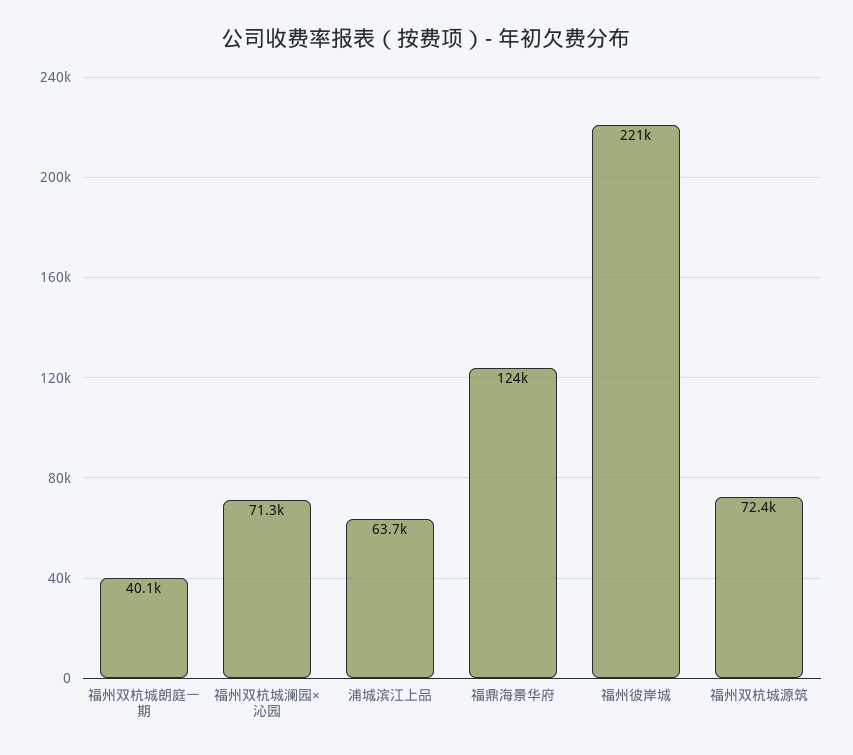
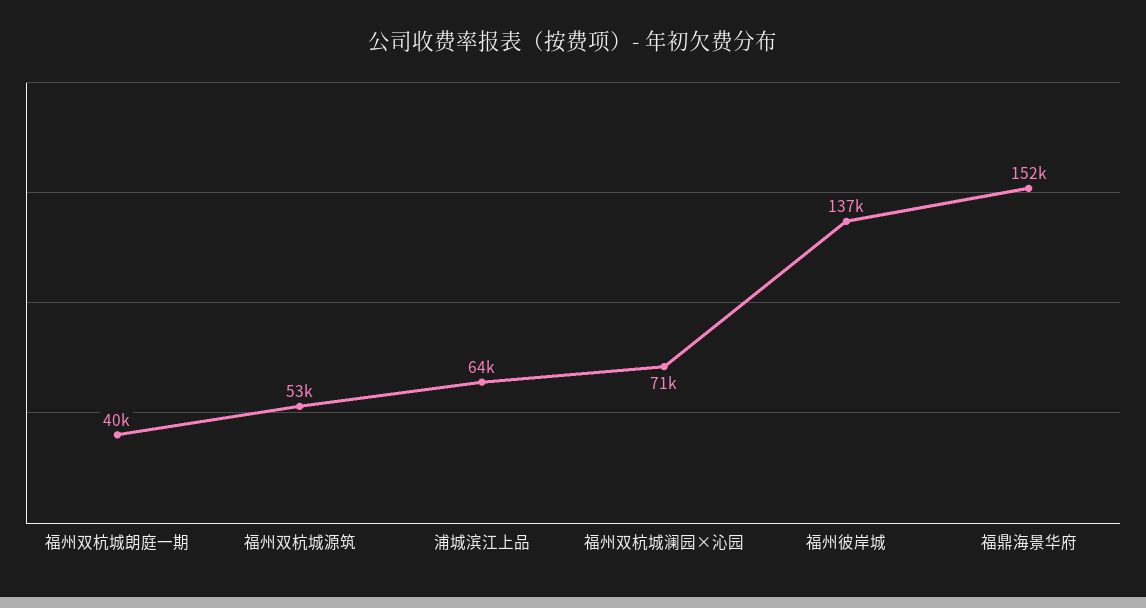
福鼎海景华府: 124000 -> 152000
福州彼岸城: 221000 -> 137000
福州双杭城源筑: 72400 -> 53000

